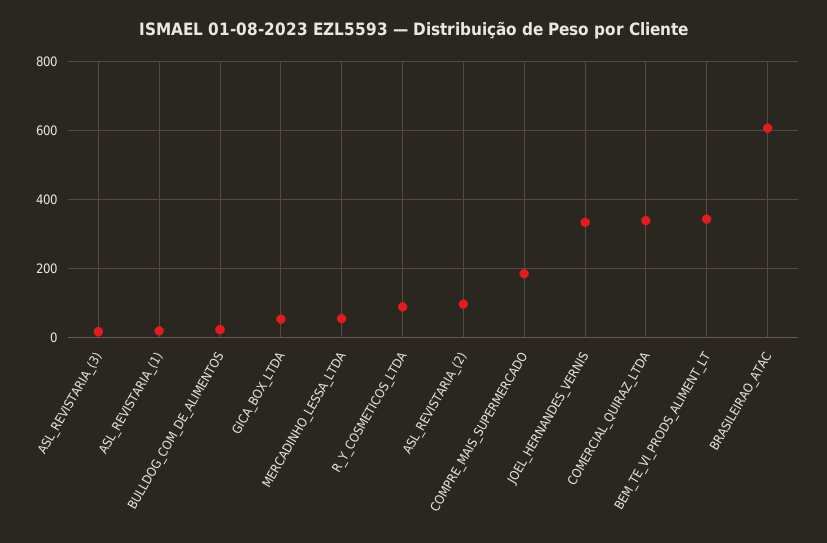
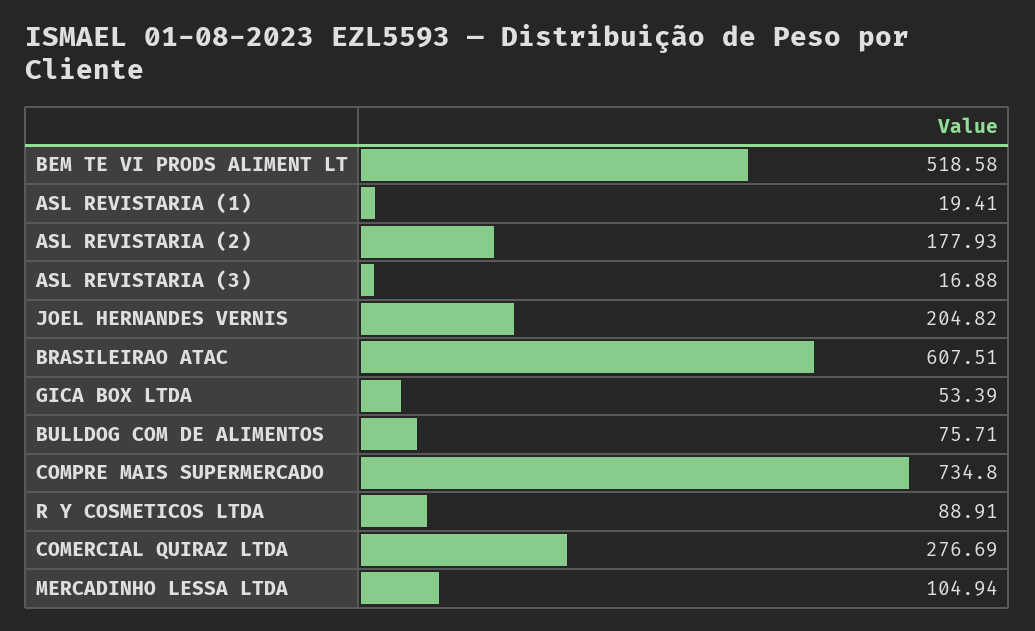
BULLDOG_COM_DE_ALIMENTOS: 20 -> 75.71
MERCADINHO_LESSA_LTDA: 60 -> 104.94
ASL_REVISTARIA_(2): 100 -> 177.93
COMPRE_MAIS_SUPERMERCADO: 180 -> 734.8
JOEL_HERNANDES_VERNIS: 340 -> 204.82
COMERCIAL_QUIRAZ_LTDA: 340 -> 276.69
BEM_TE_VI_PRODS_ALIMENT_LT: 340 -> 518.58

